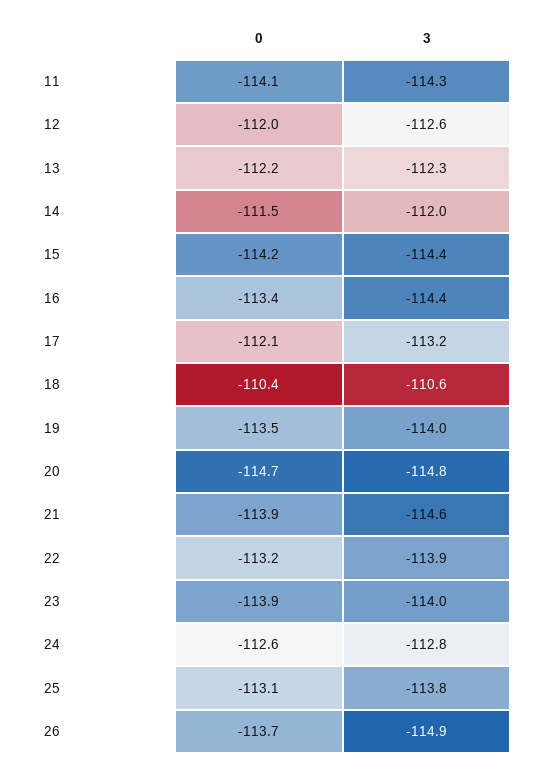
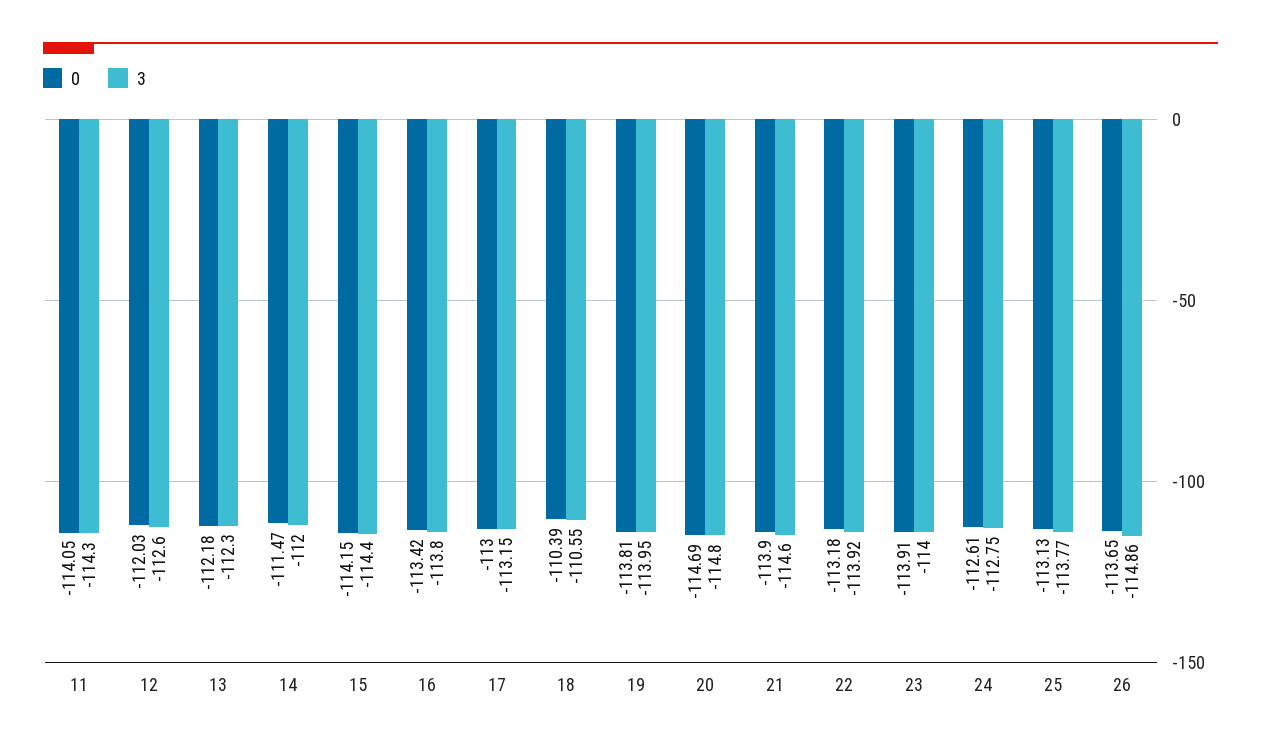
3, 16: -114.4 -> -113.8
0, 17: -112.1 -> -113
0, 19: -113.5 -> -113.81

